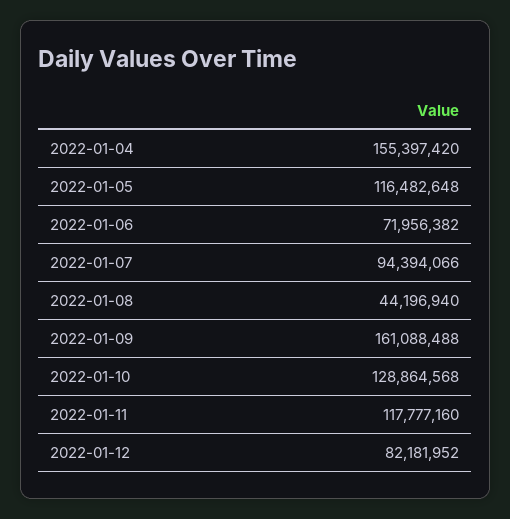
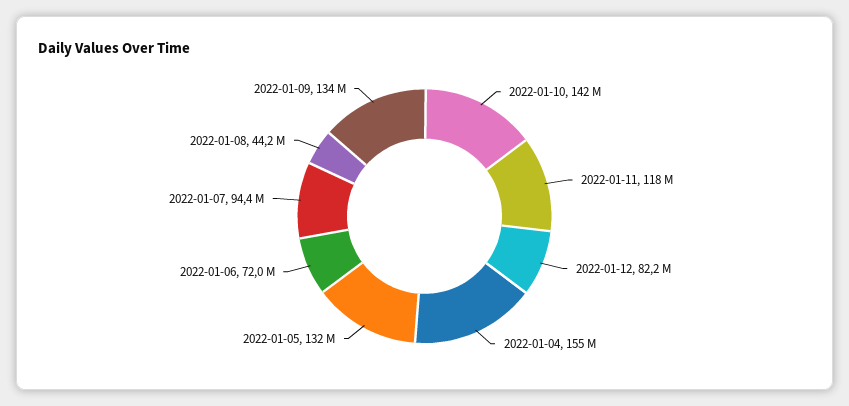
2022-01-05: 116482648 -> 132000000
2022-01-09: 161088488 -> 134000000
2022-01-10: 128864568 -> 142000000

